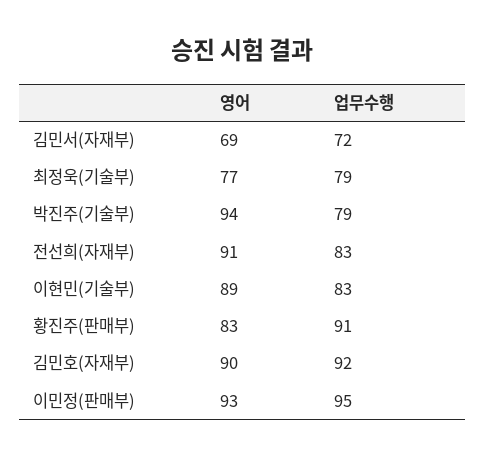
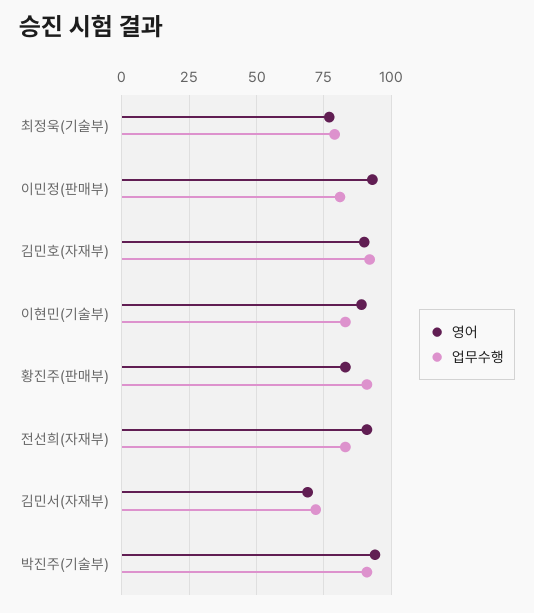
업무수행, 박진주(기술부): 79 -> 90
업무수행, 이민정(판매부): 95 -> 80

